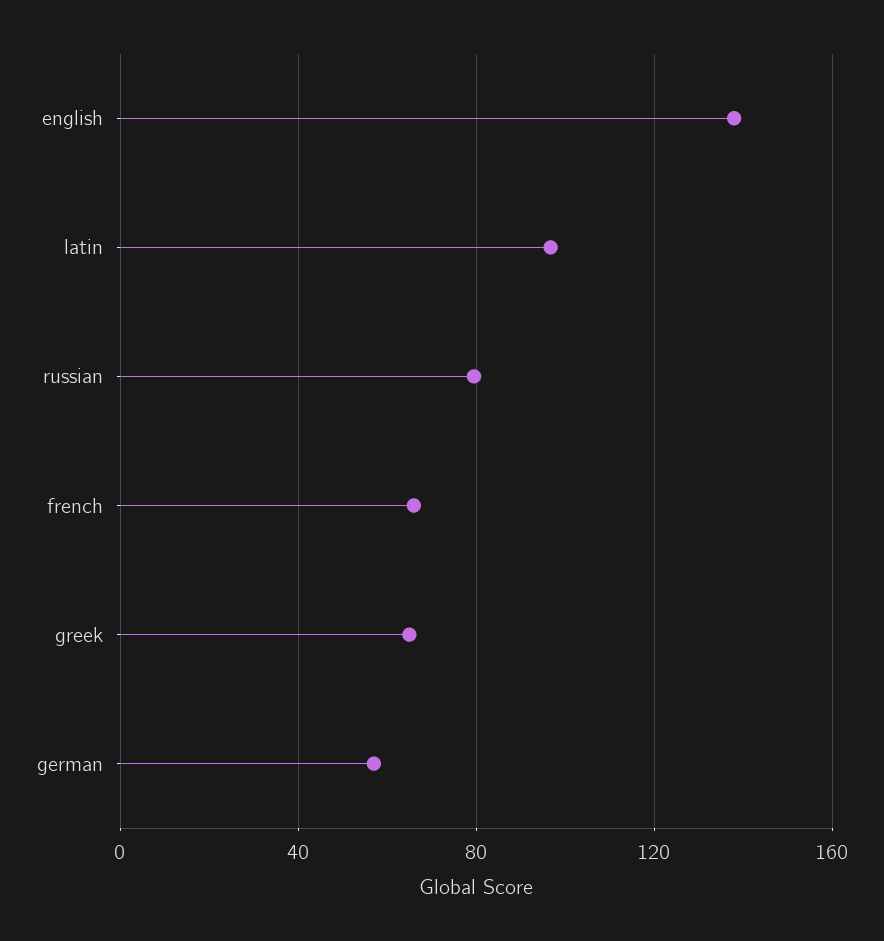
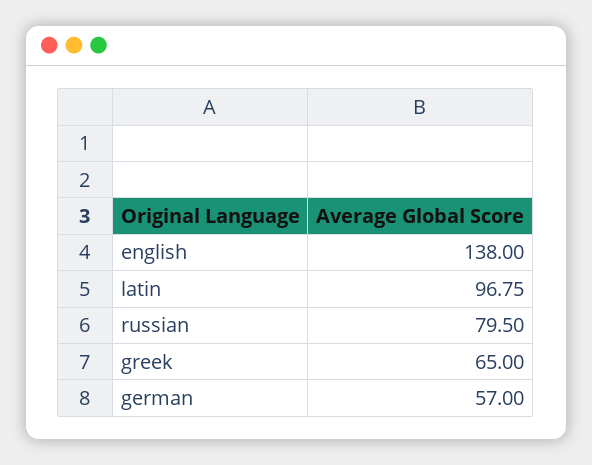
french: 65 -> none

